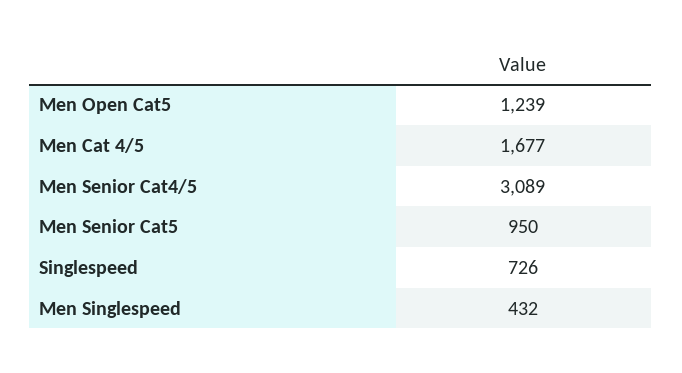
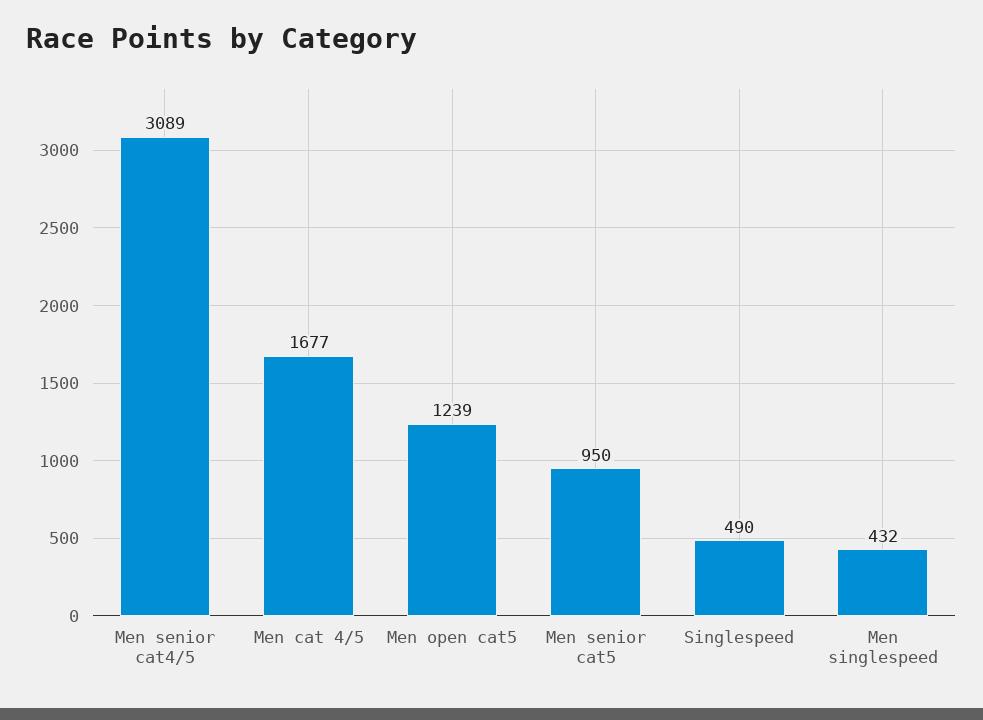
Singlespeed: 726 -> 490

